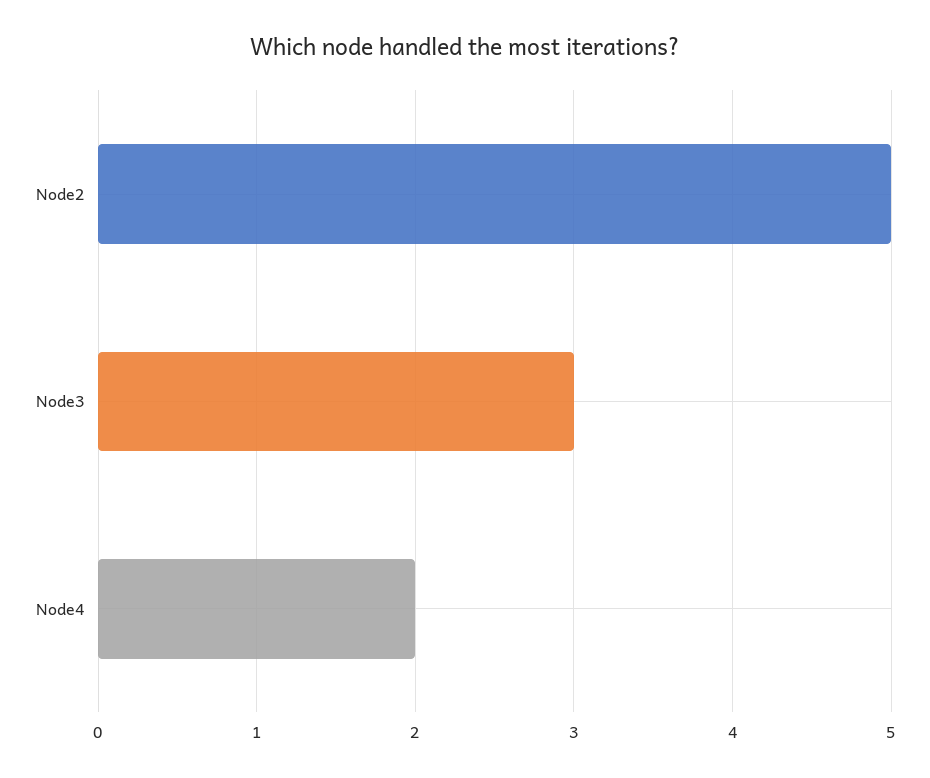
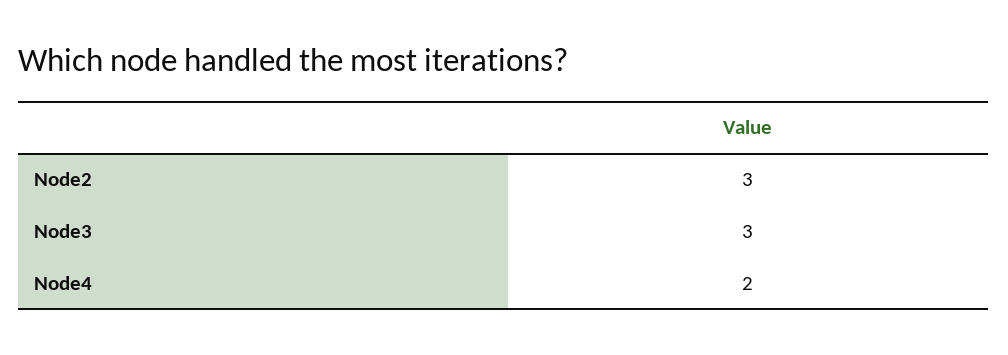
Node2: 5 -> 3

